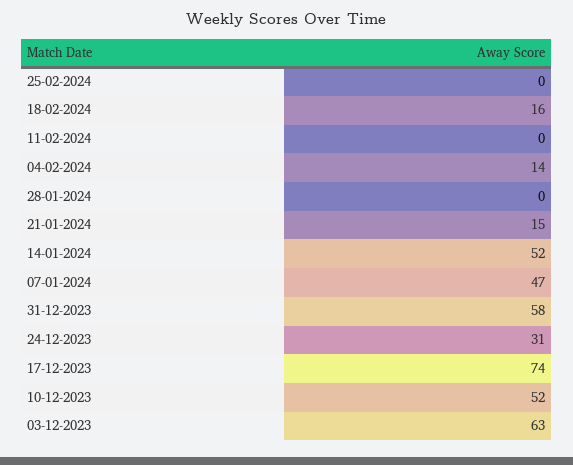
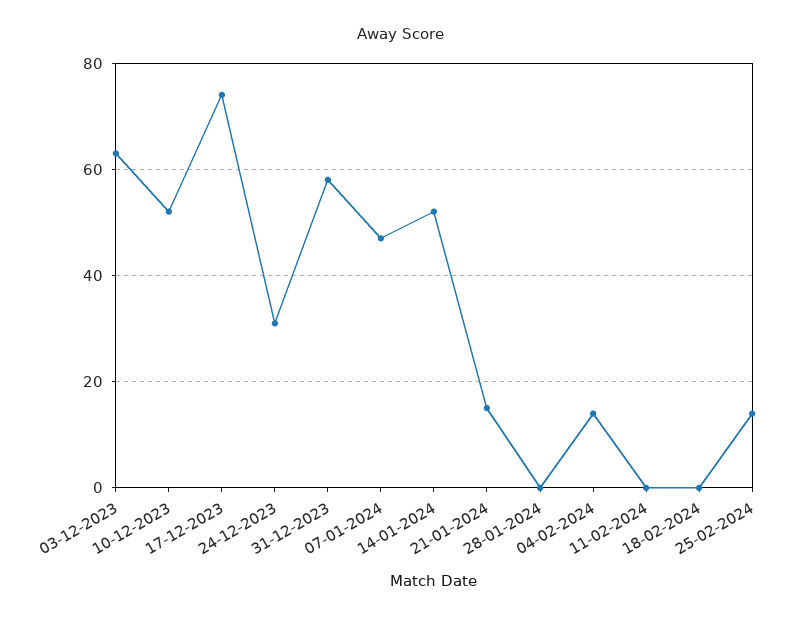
25-02-2024: 0 -> 15
18-02-2024: 16 -> 0

